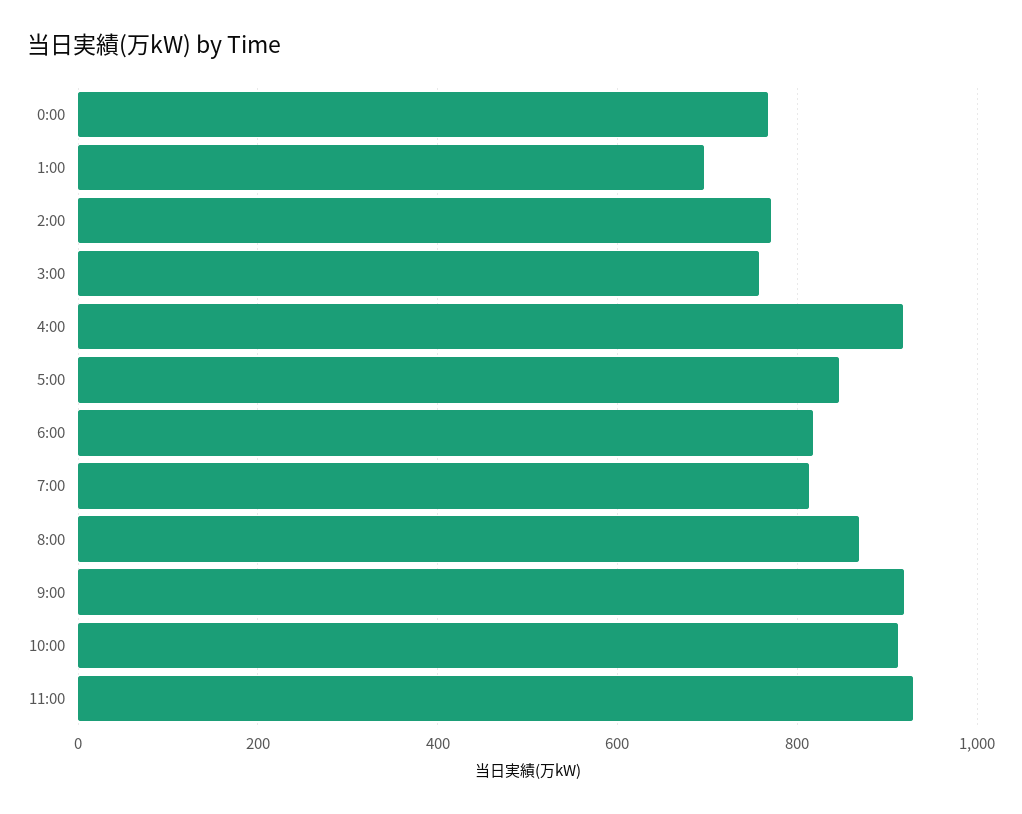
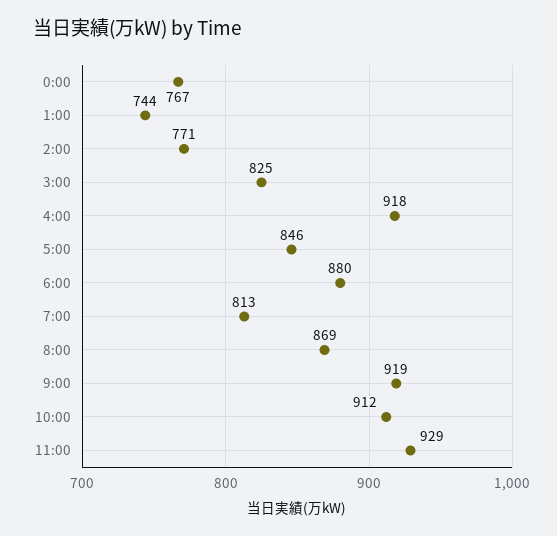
1:00: 700 -> 744
3:00: 760 -> 825
6:00: 820 -> 880

